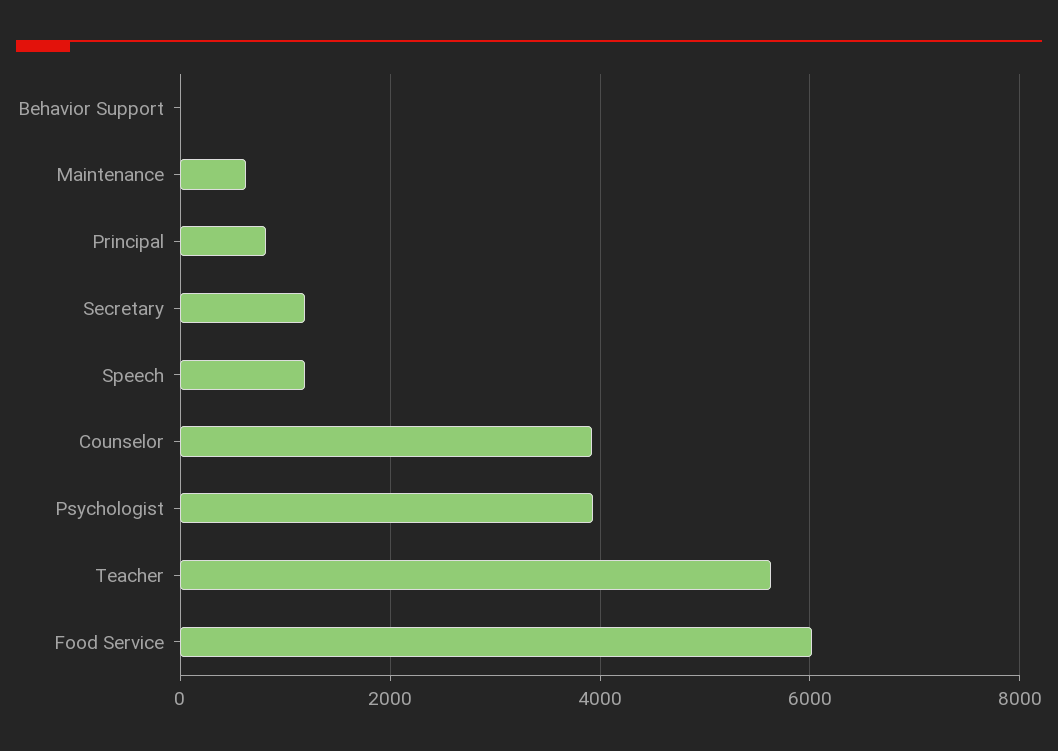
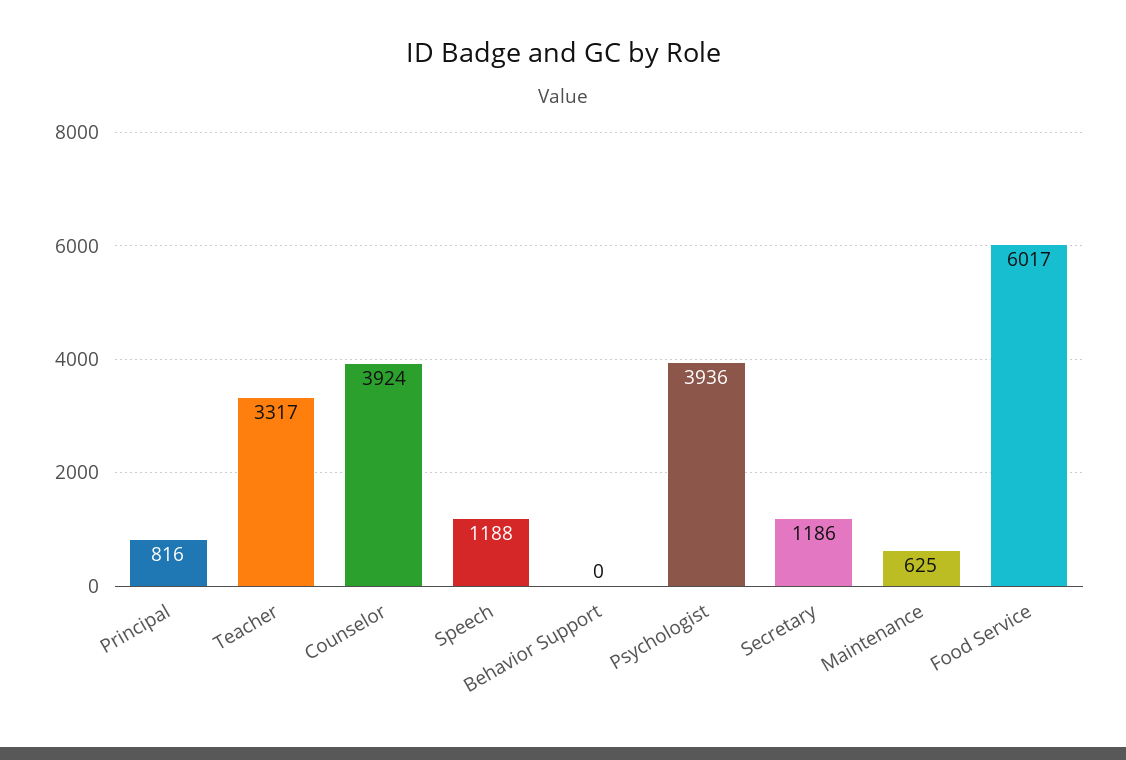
Teacher: 5600 -> 3317

